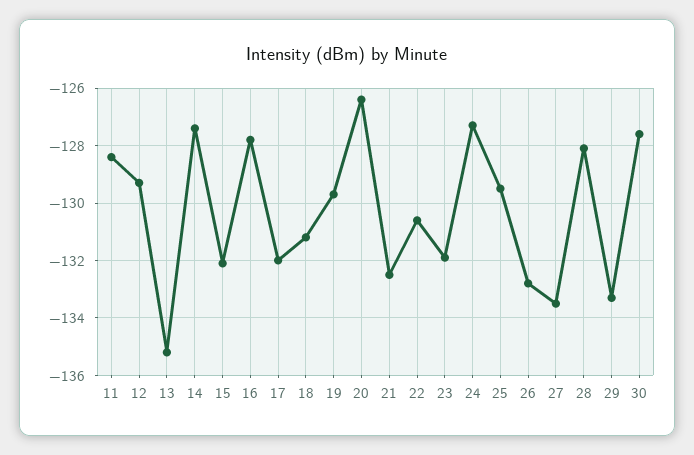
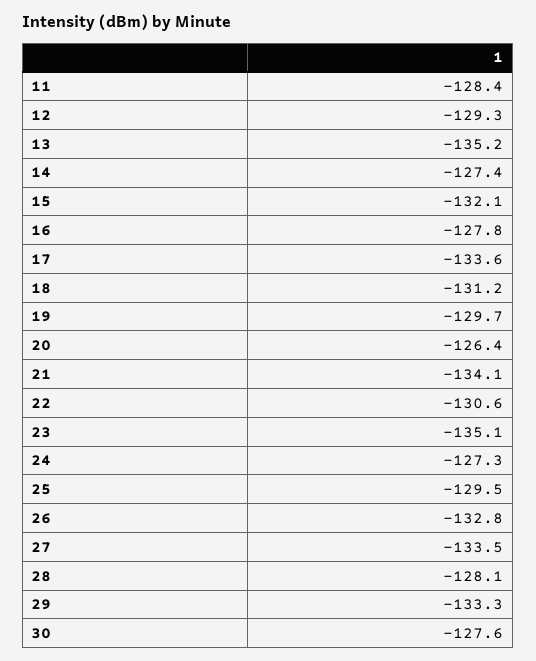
17: -132 -> -133.6
21: -132.5 -> -134.1
23: -132 -> -135.1

